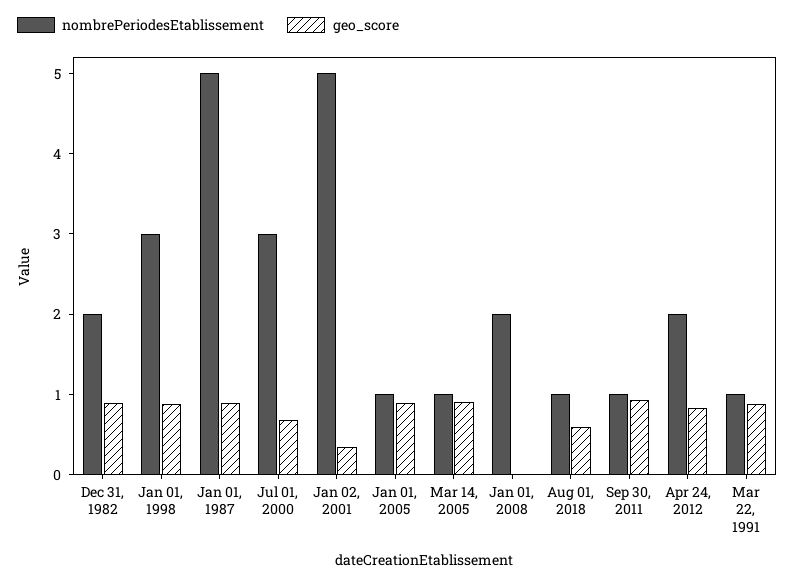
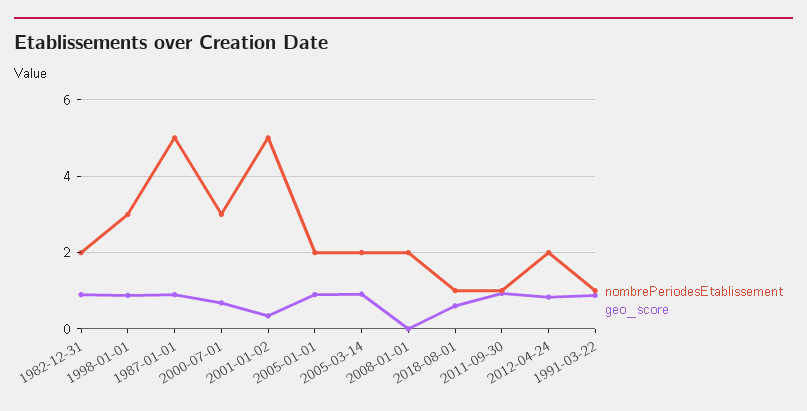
nombrePeriodesEtablissement, Jan 01, 2005: 1 -> 2
nombrePeriodesEtablissement, Mar 14, 2005: 1 -> 2

